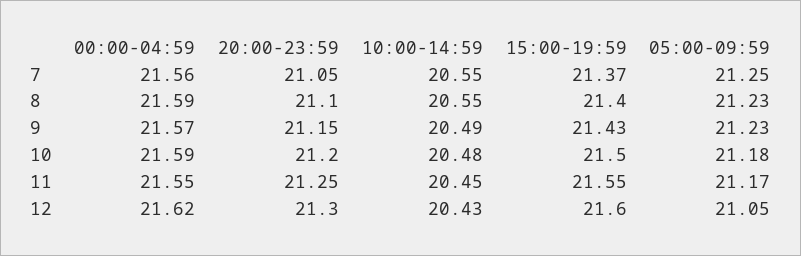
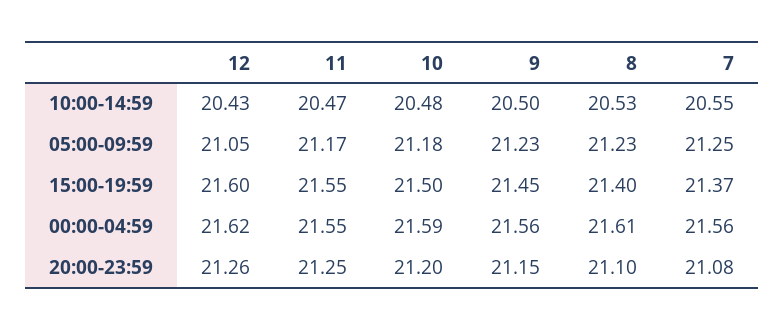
20:00-23:59, 7: 21.05 -> 21.08
00:00-04:59, 8: 21.59 -> 21.61
10:00-14:59, 8: 20.55 -> 20.53
00:00-04:59, 9: 21.57 -> 21.56
10:00-14:59, 9: 20.49 -> 20.5
15:00-19:59, 9: 21.43 -> 21.45
10:00-14:59, 11: 20.45 -> 20.47
20:00-23:59, 12: 21.3 -> 21.26

